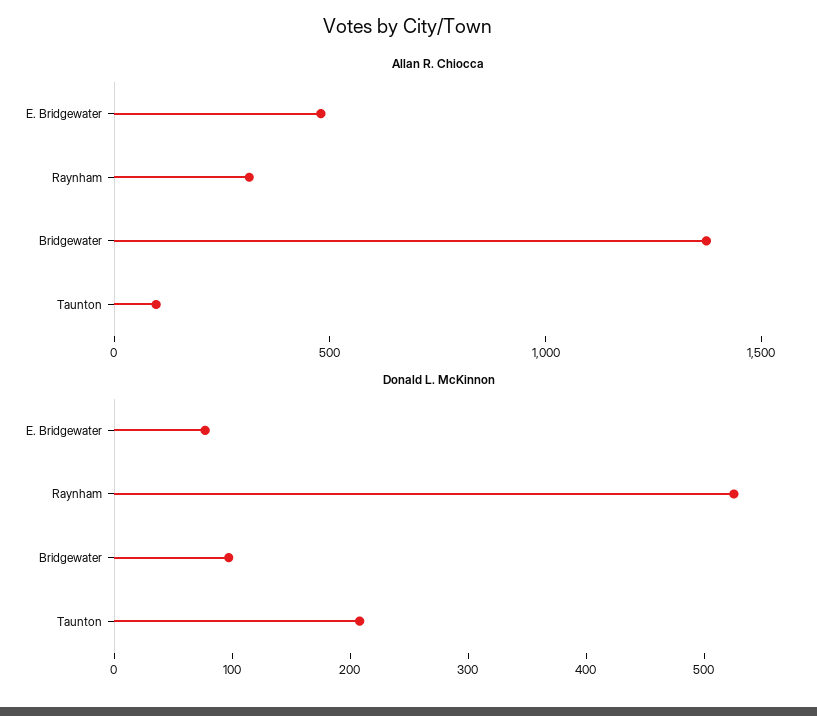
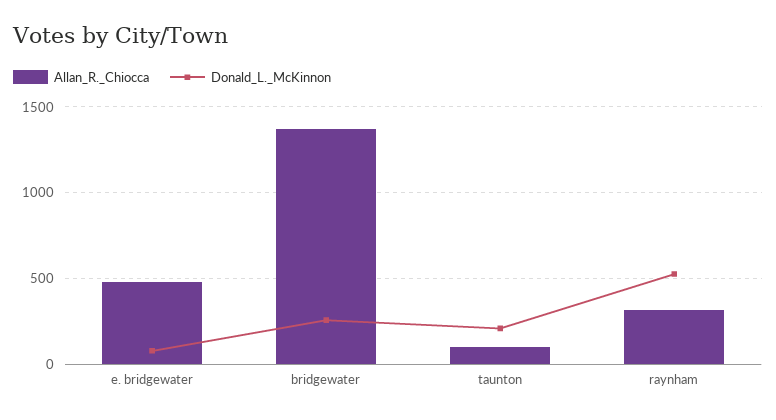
Donald L. McKinnon, Bridgewater: 100 -> 250

